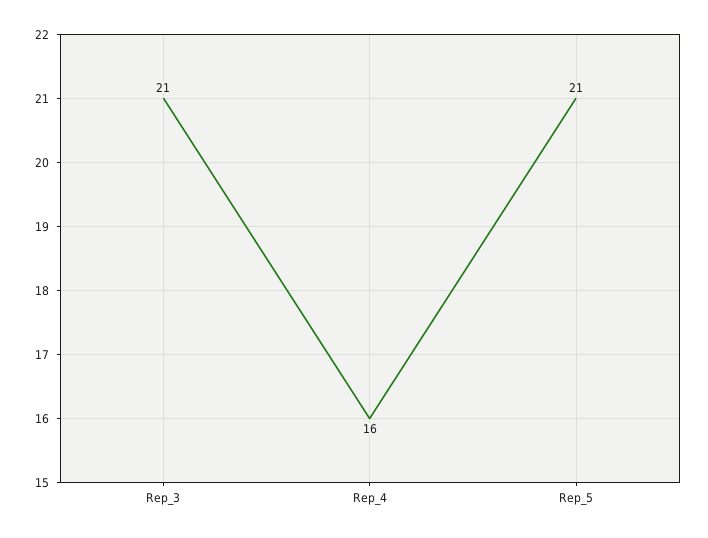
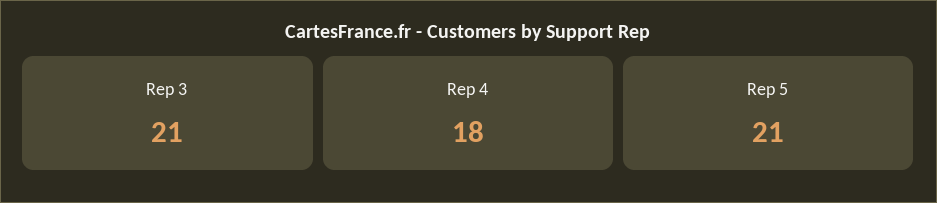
Rep_4: 16 -> 18

